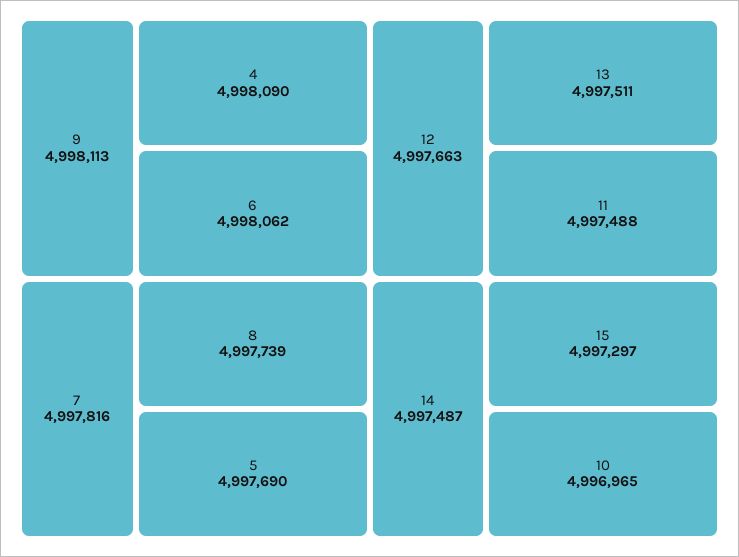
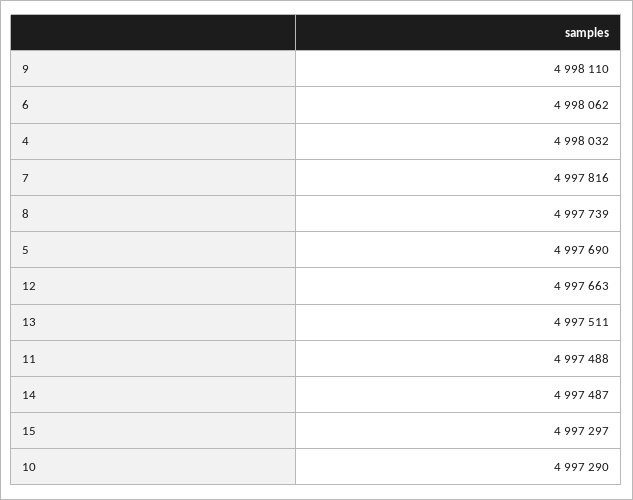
9: 4998113 -> 4998110
4: 4998090 -> 4998032
10: 4996965 -> 4997290

